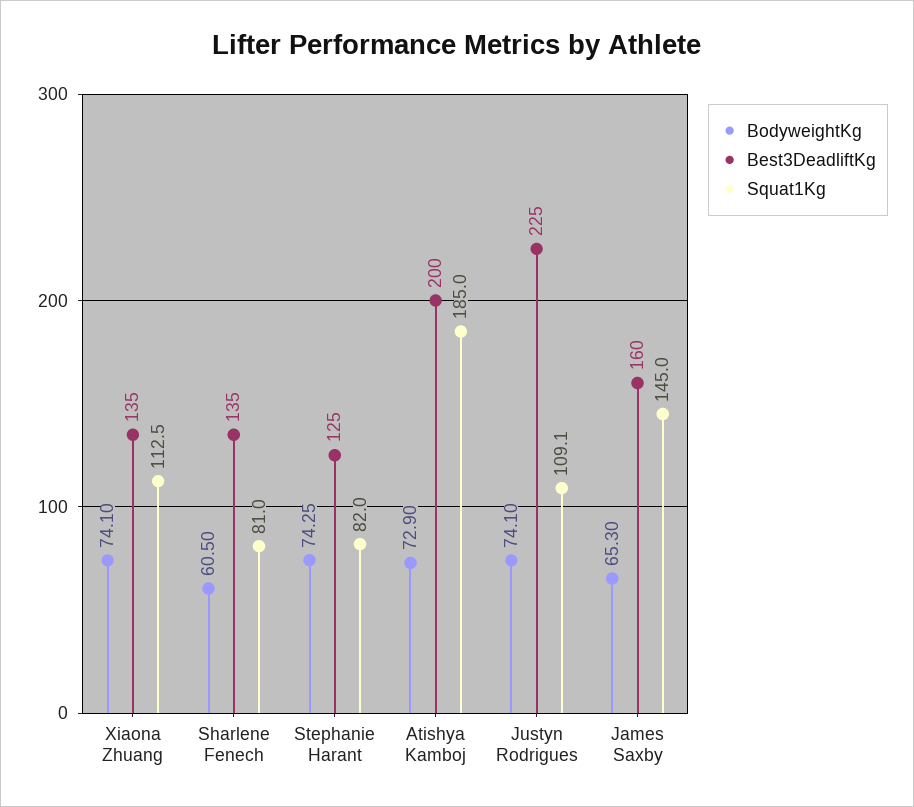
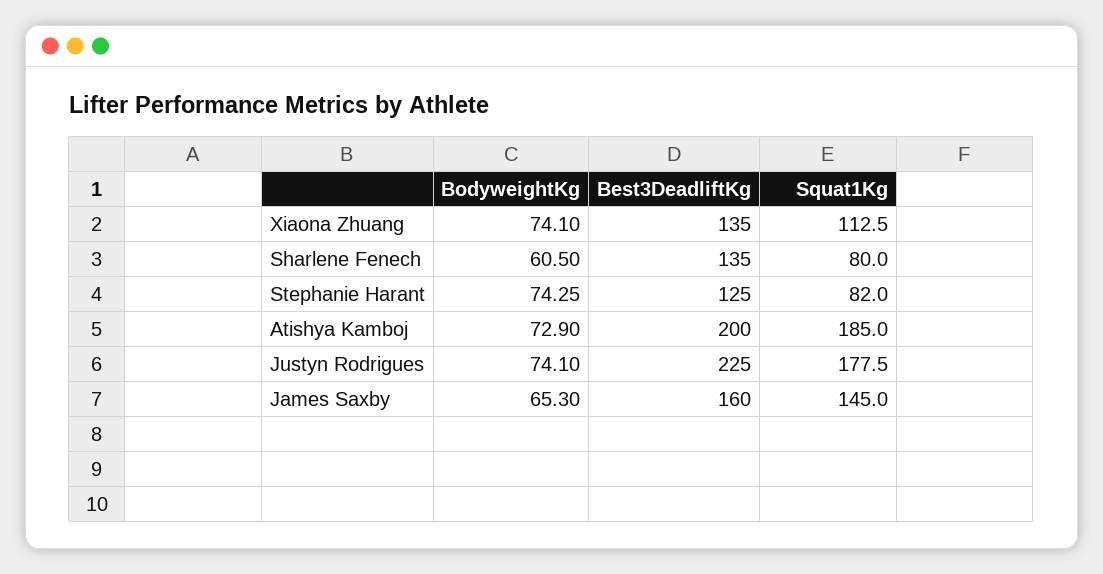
Squat1Kg, Sharlene Fenech: 81 -> 80
Squat1Kg, Justyn Rodrigues: 109.1 -> 177.5

